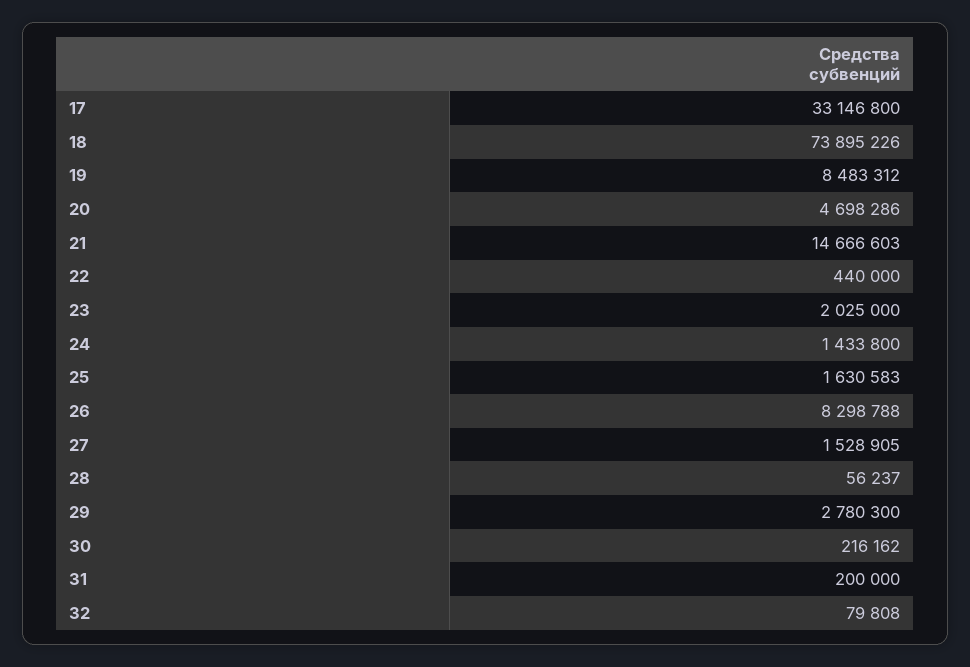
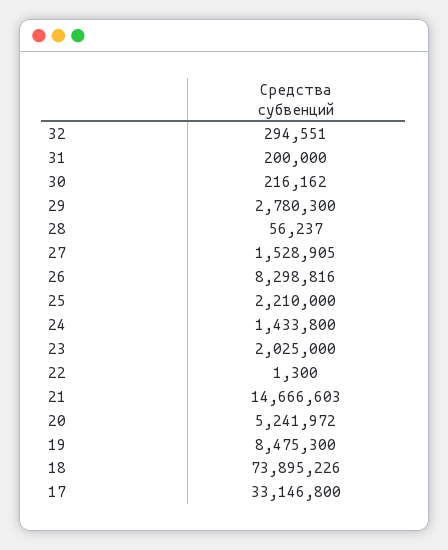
19: 8483312 -> 8475300
20: 4698286 -> 5241972
22: 440000 -> 1300
25: 1630583 -> 2210000
26: 8298788 -> 8298816
32: 79808 -> 294551

